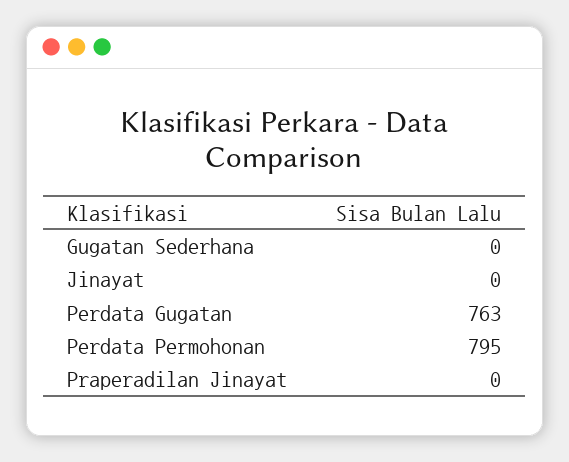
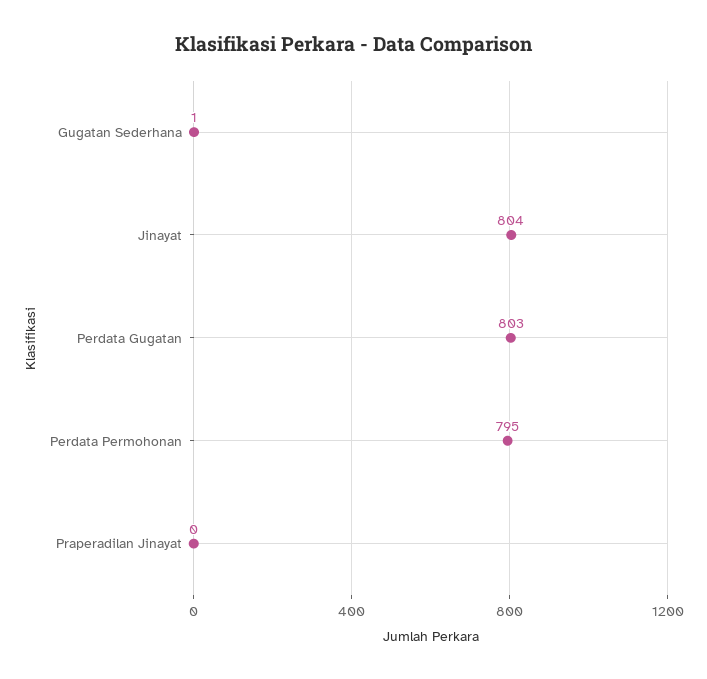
Gugatan Sederhana: 0 -> 1
Jinayat: 0 -> 804
Perdata Gugatan: 763 -> 803

